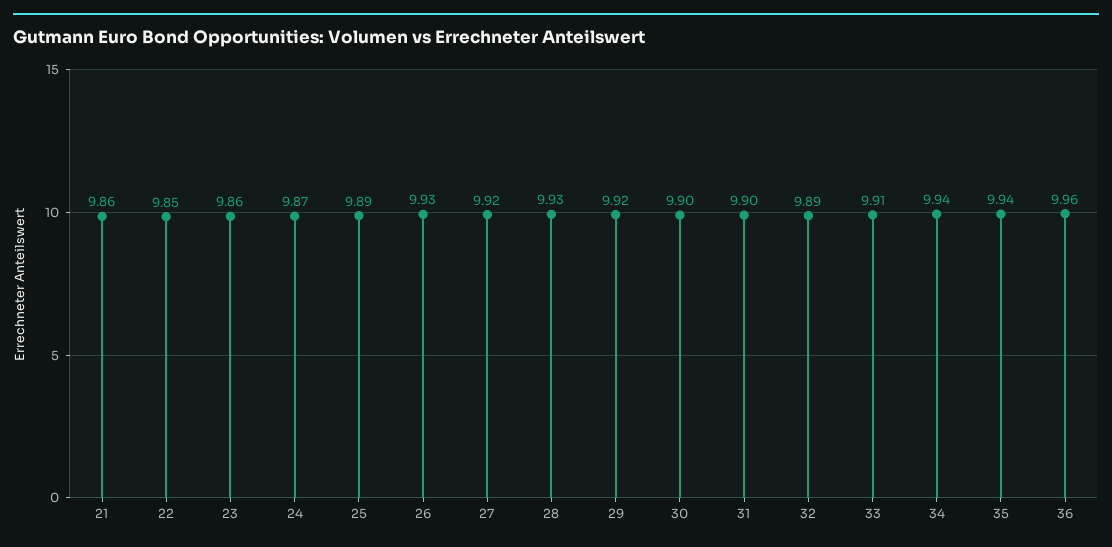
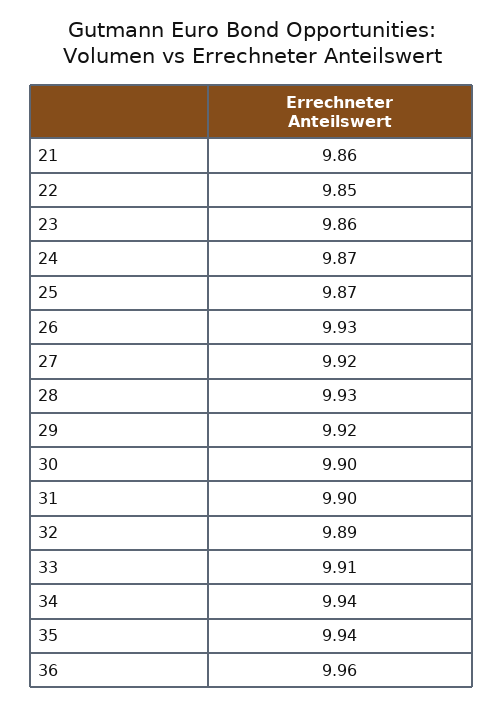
25: 9.89 -> 9.87

